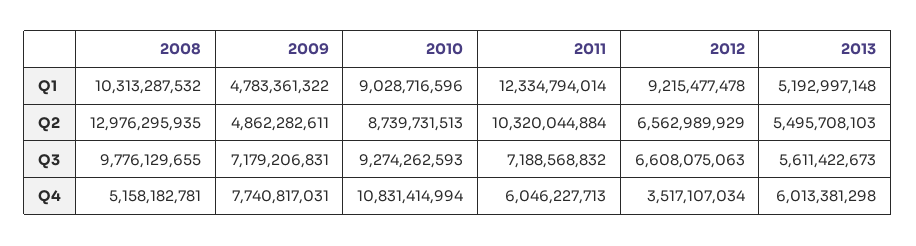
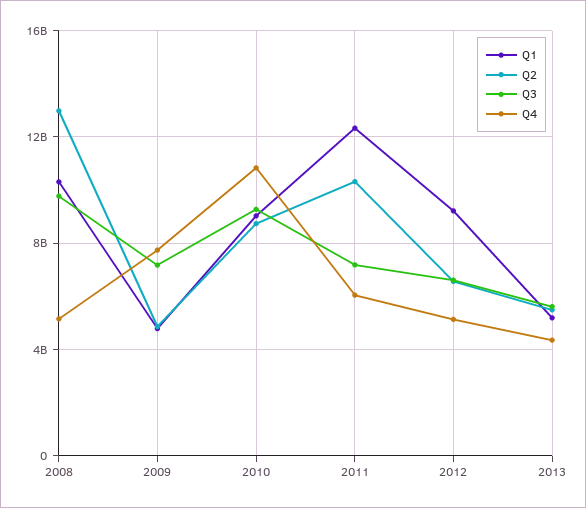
Q4, 2012: 3517107034 -> 5000000000
Q4, 2013: 6013381298 -> 4500000000

